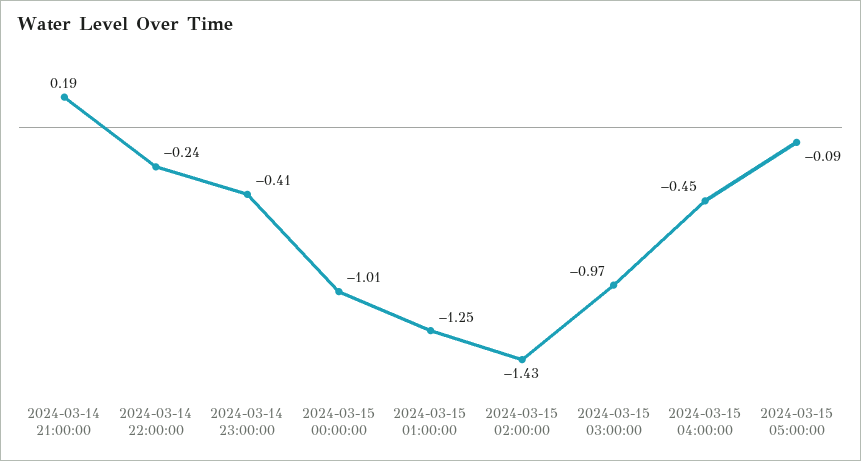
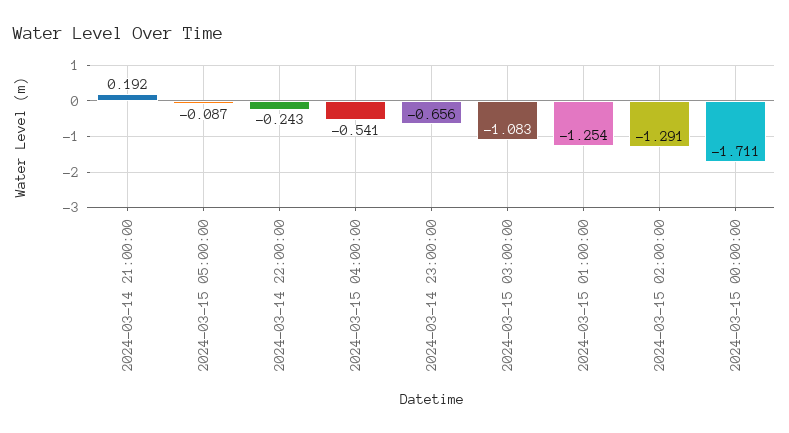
2024-03-14 23:00:00: -0.41 -> -0.656
2024-03-15 00:00:00: -1.01 -> -1.711
2024-03-15 02:00:00: -1.43 -> -1.291
2024-03-15 03:00:00: -0.97 -> -1.083
2024-03-15 04:00:00: -0.45 -> -0.541

